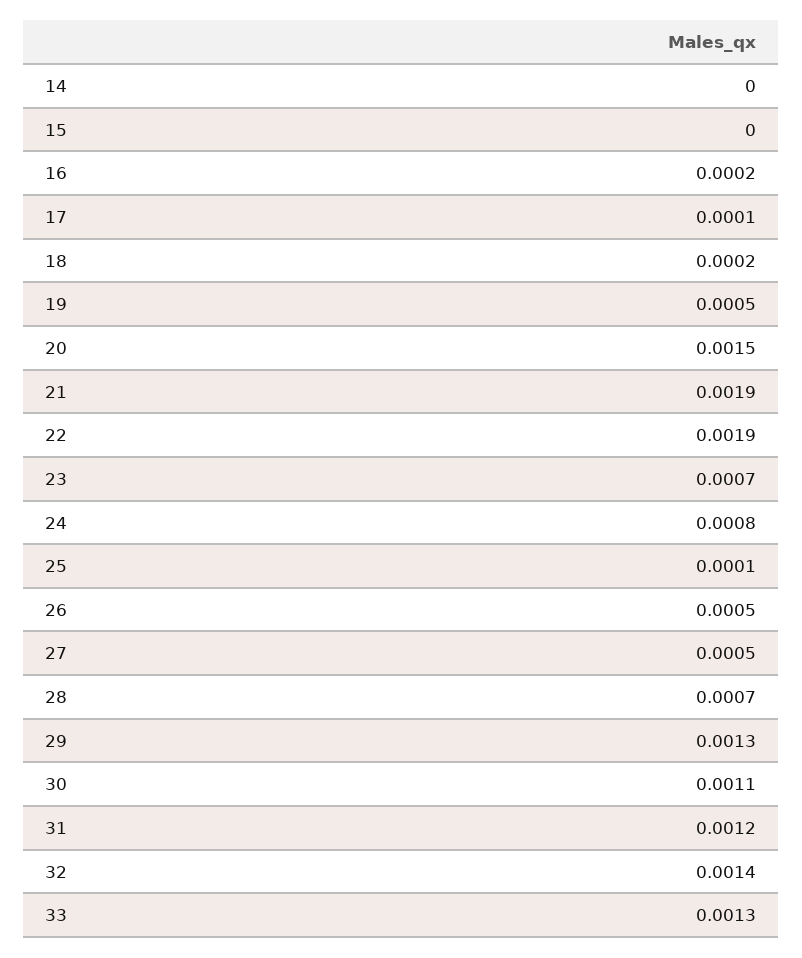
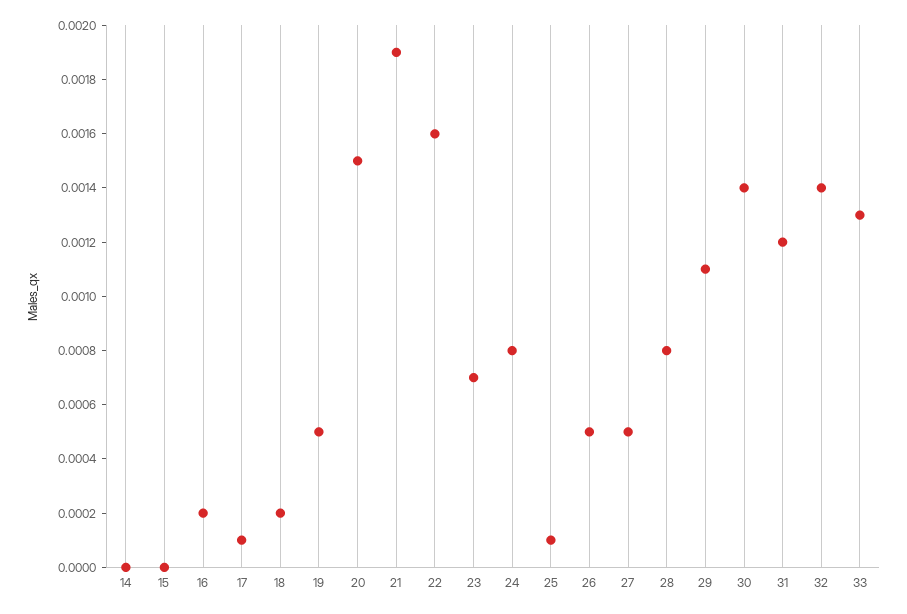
22: 0.0019 -> 0.0016
28: 0.0007 -> 0.0008
29: 0.0013 -> 0.0011
30: 0.0011 -> 0.0014

